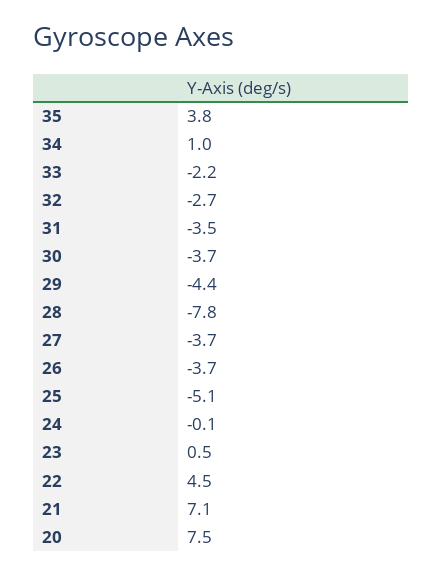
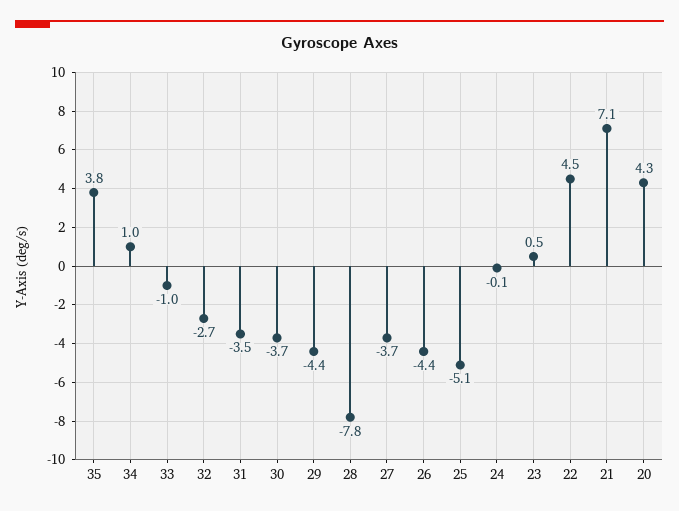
33: -2.2 -> -1
26: -3.7 -> -4.4
20: 7.5 -> 4.3

